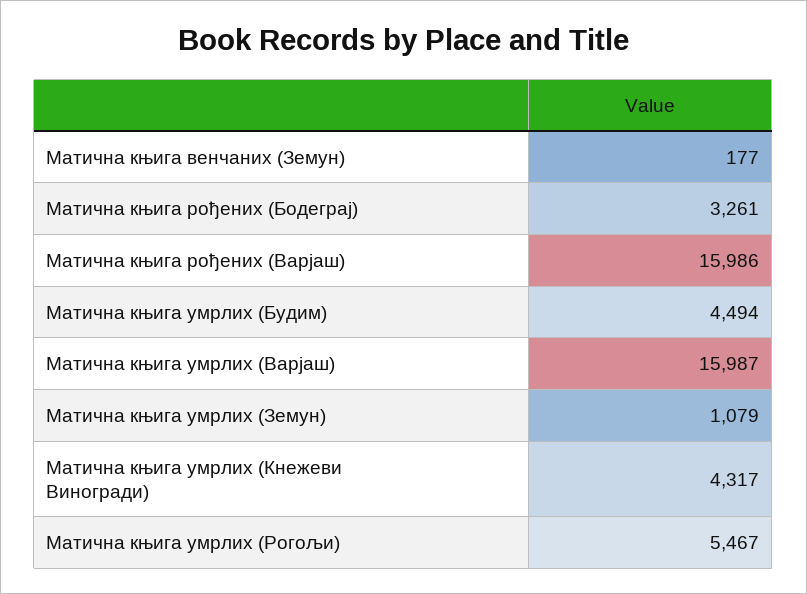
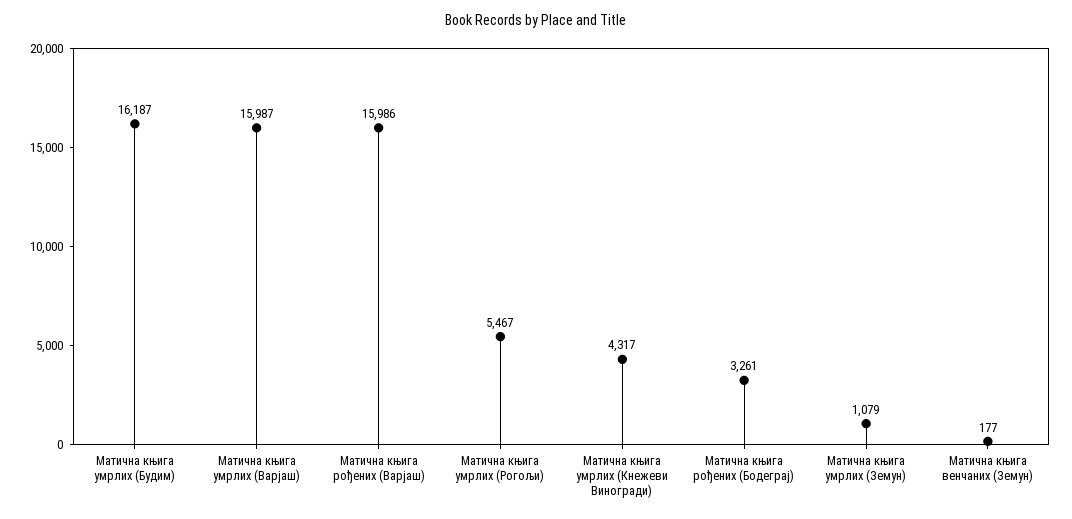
Матична књига умрлих (Будим): 4494 -> 16187

